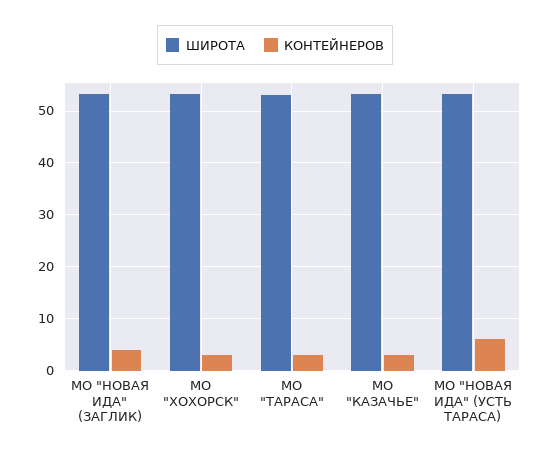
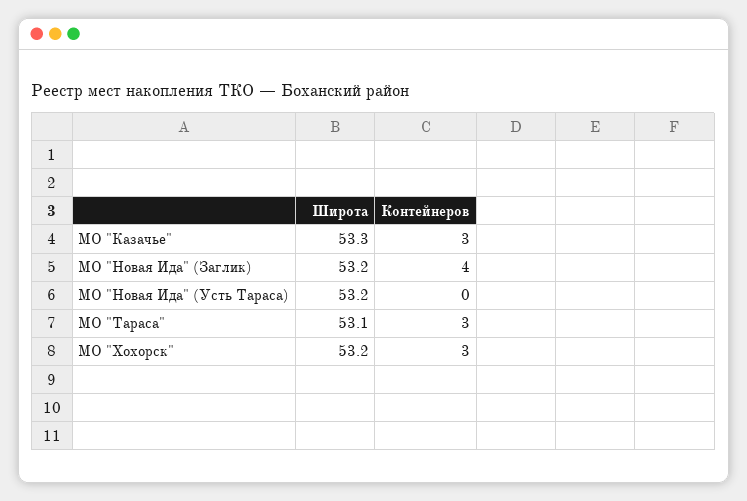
КОНТЕЙНЕРОВ, МО "НОВАЯ ИДА" (УСТЬ ТАРАСА): 6 -> 0

